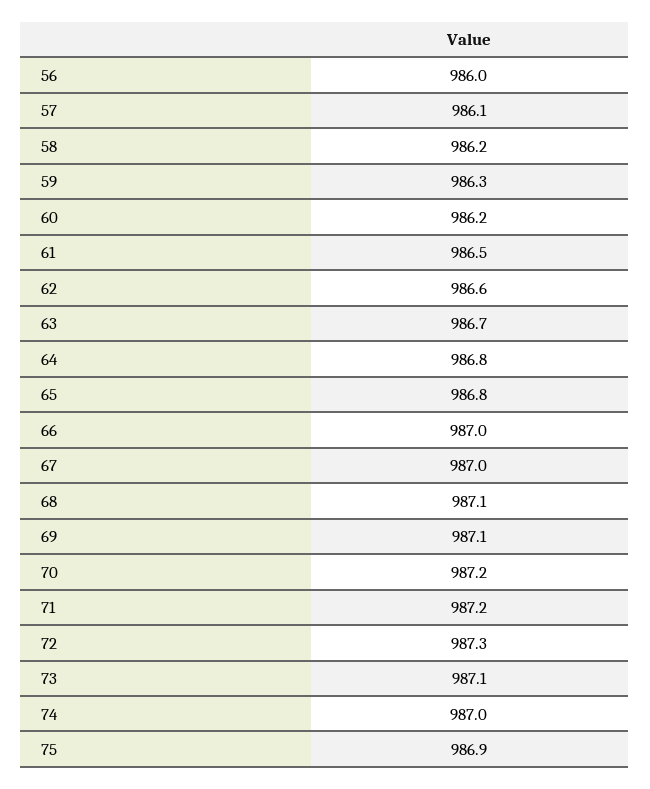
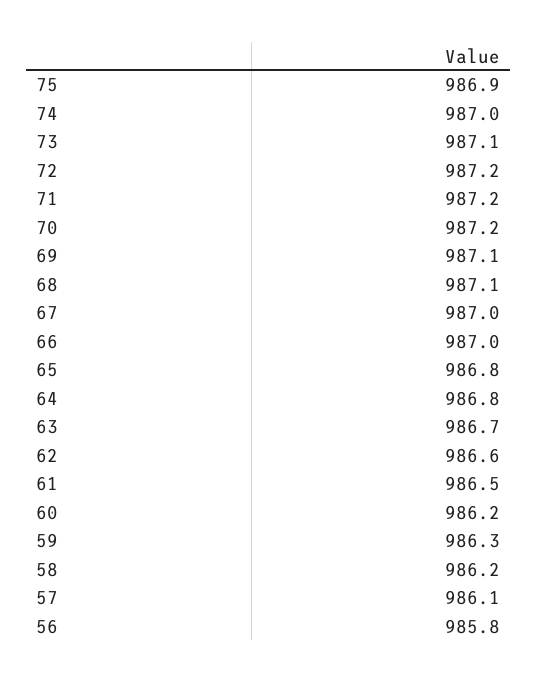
56: 986 -> 985.8
72: 987.3 -> 987.2

